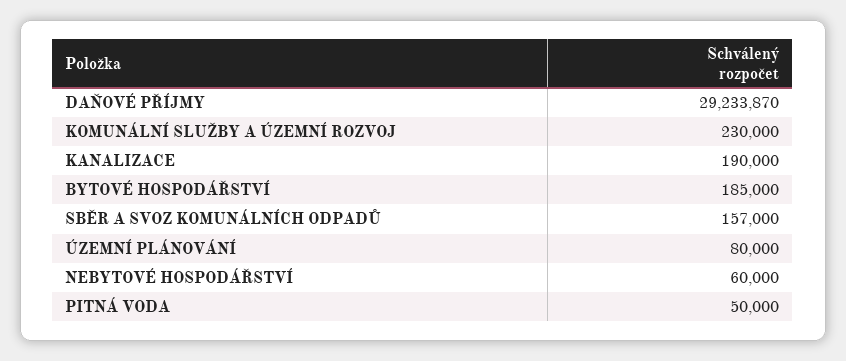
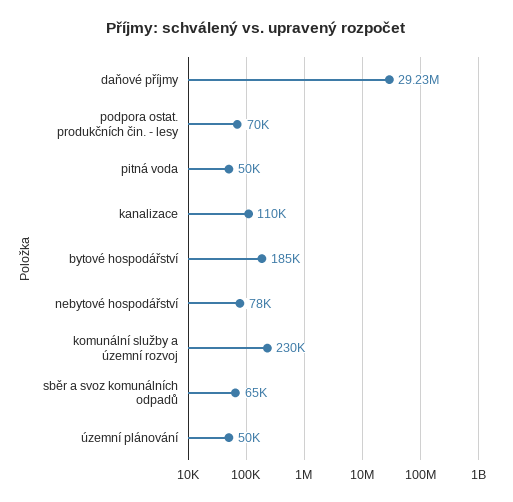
KANALIZACE: 190000 -> 110000
SBĚR A SVOZ KOMUNÁLNÍCH ODPADŮ: 157000 -> 65000
ÚZEMNÍ PLÁNOVÁNÍ: 80000 -> 50000
NEBYTOVÉ HOSPODÁŘSTVÍ: 60000 -> 78000
podpora ostat. produkčních čin. - lesy: none -> 70000

